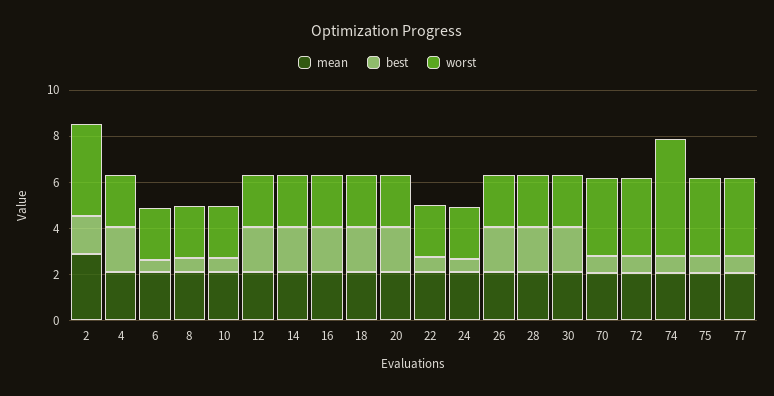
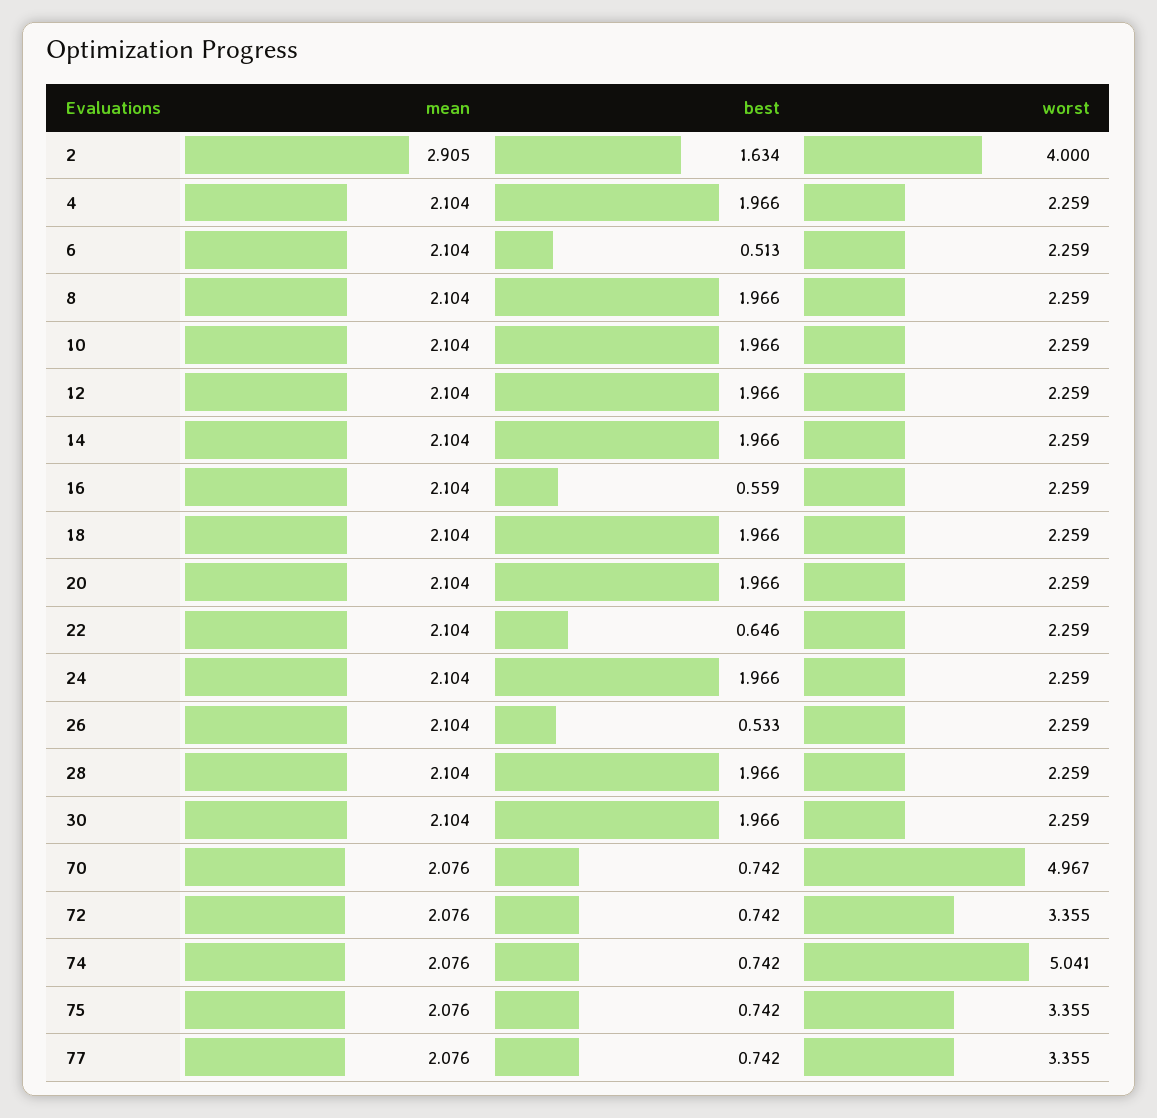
best, 8: 0.5 -> 1.966
best, 10: 0.5 -> 1.966
best, 16: 2 -> 0.559
best, 24: 0.5 -> 1.966
best, 26: 2 -> 0.533
worst, 70: 3.5 -> 4.967

